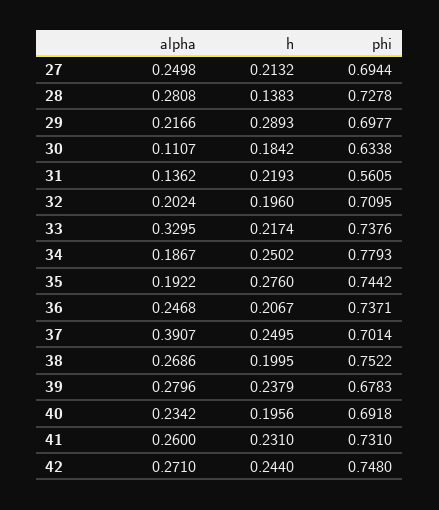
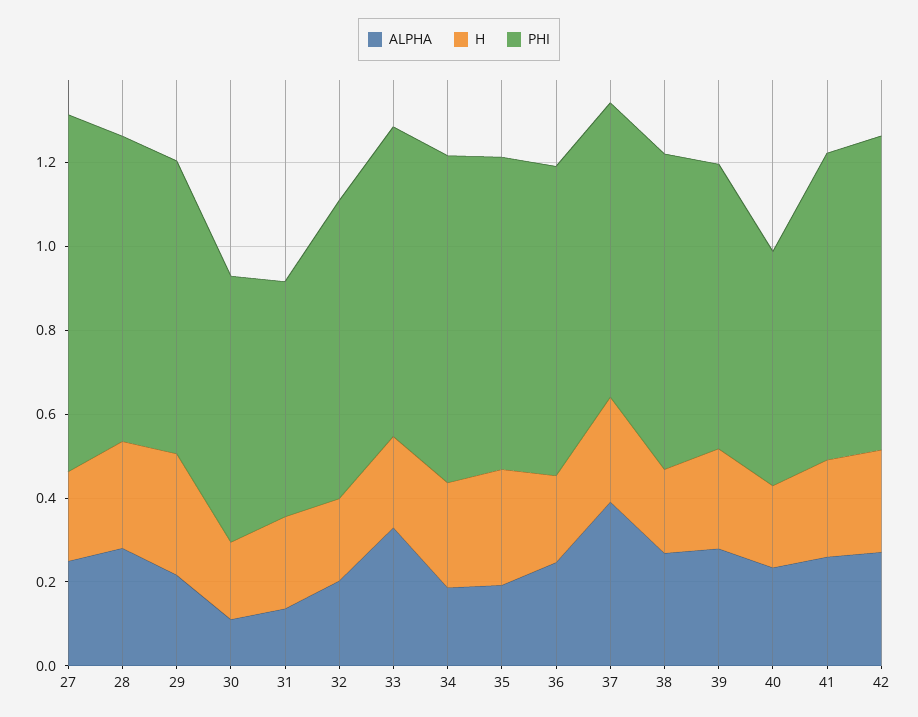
phi, 27: 0.6944 -> 0.85
h, 28: 0.1383 -> 0.25
phi, 40: 0.6918 -> 0.55

